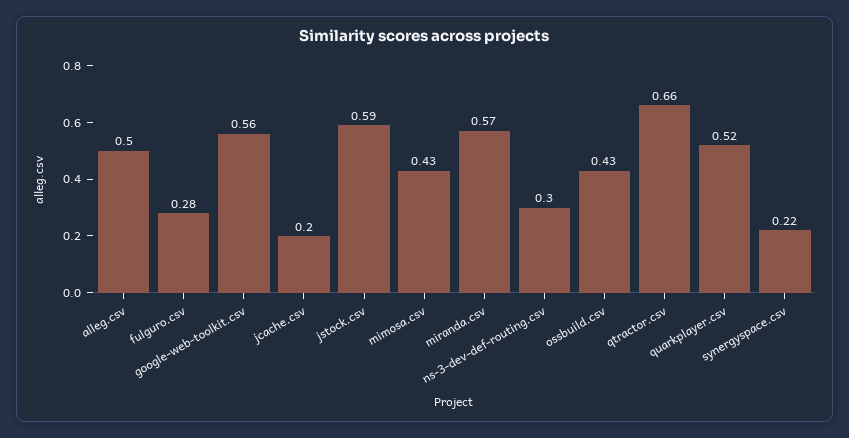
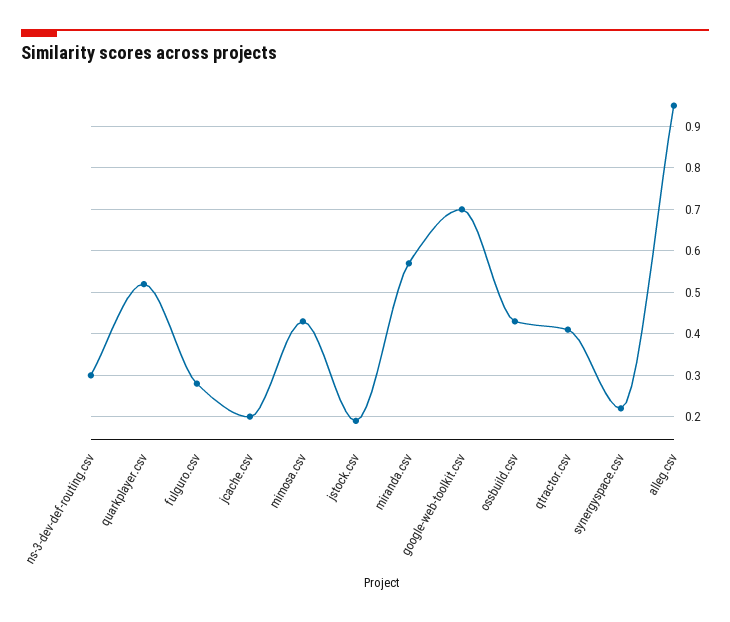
alleg.csv: 0.5 -> 0.95
google-web-toolkit.csv: 0.56 -> 0.7
jstock.csv: 0.59 -> 0.2
qtractor.csv: 0.66 -> 0.4

